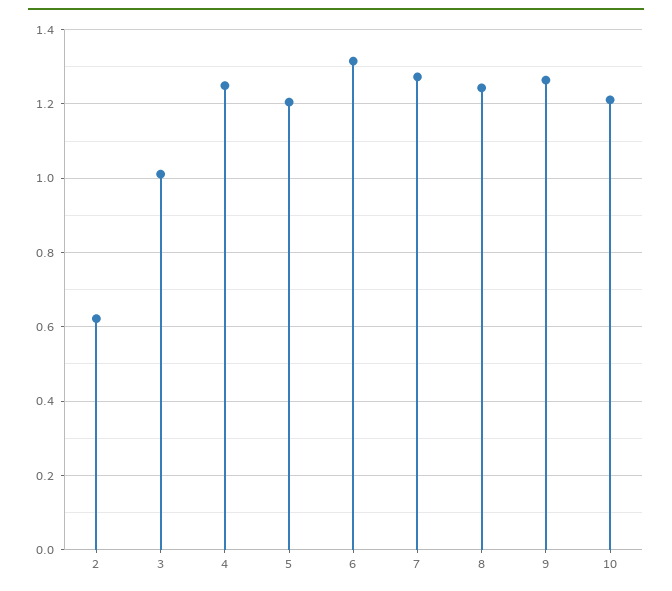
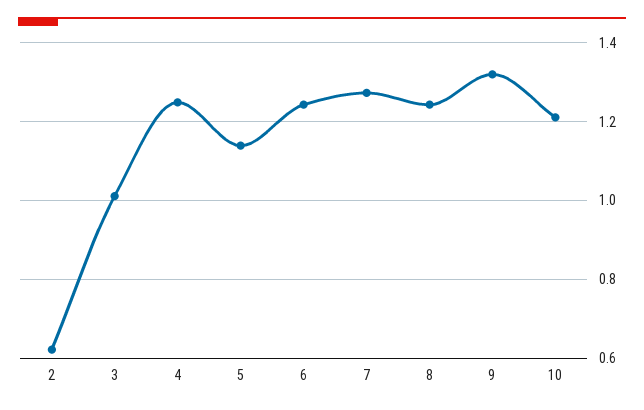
5: 1.2 -> 1.14
6: 1.32 -> 1.24
9: 1.26 -> 1.32

